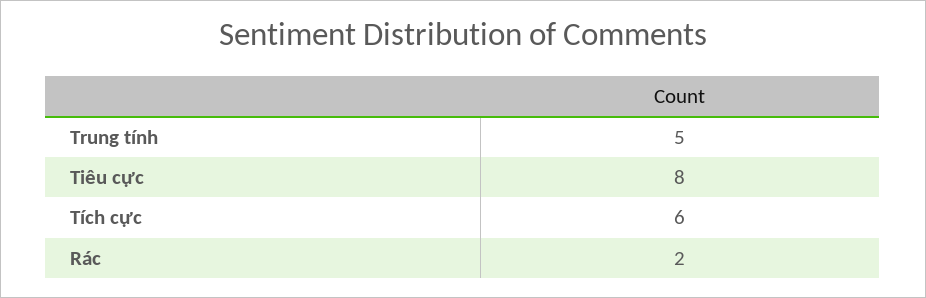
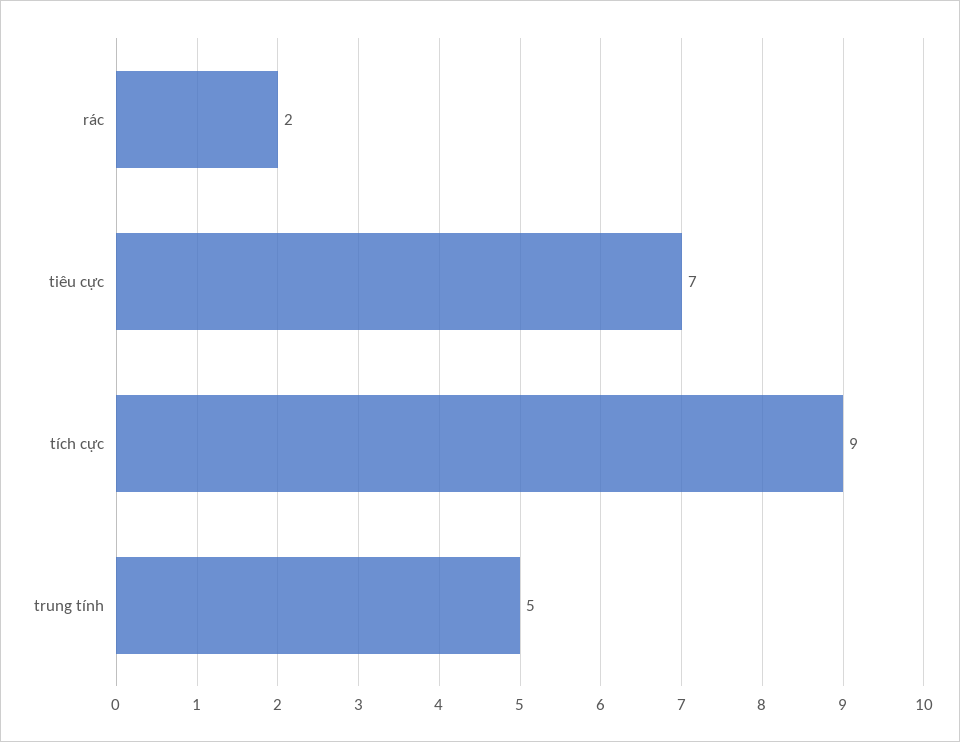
Tiêu cực: 8 -> 7
Tích cực: 6 -> 9

